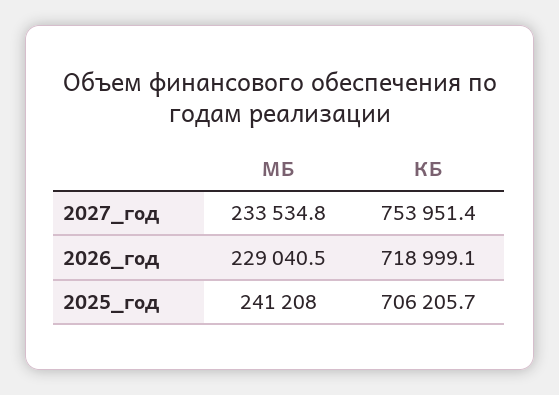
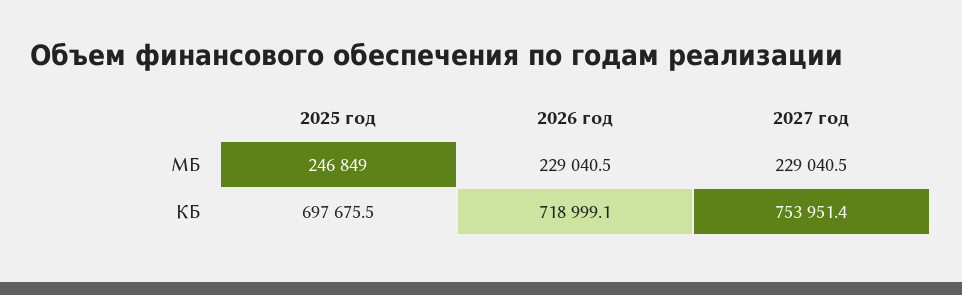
МБ, 2027_год: 233534.8 -> 229040.5
МБ, 2025_год: 241208 -> 246849
КБ, 2025_год: 706205.7 -> 697675.5

